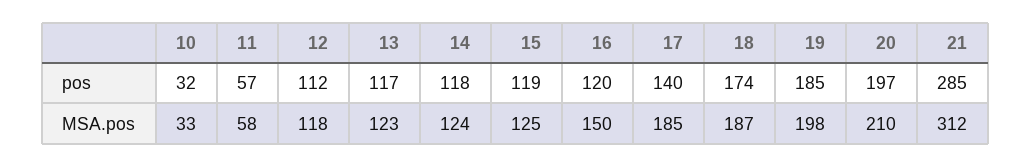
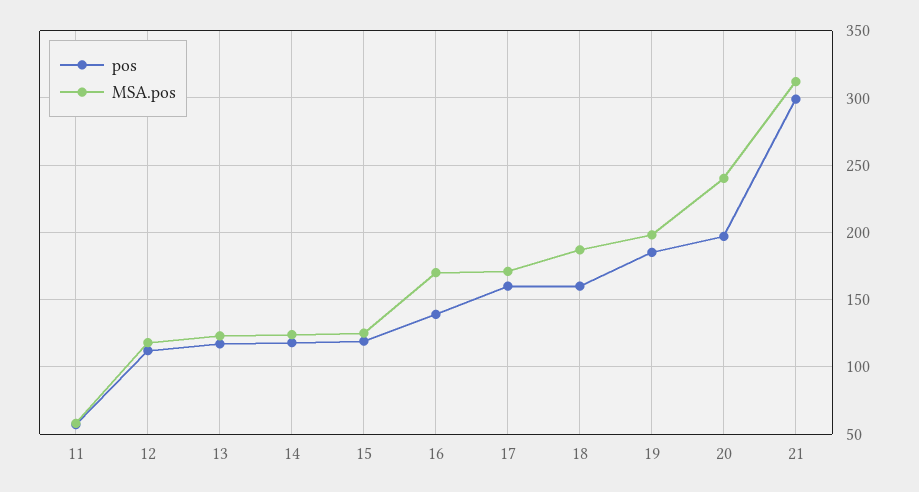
pos, 10: 32 -> none
pos, 16: 120 -> 140
pos, 17: 140 -> 160
pos, 18: 174 -> 160
pos, 21: 285 -> 300
MSA.pos, 10: 33 -> none
MSA.pos, 16: 150 -> 170
MSA.pos, 17: 185 -> 170
MSA.pos, 20: 210 -> 240

